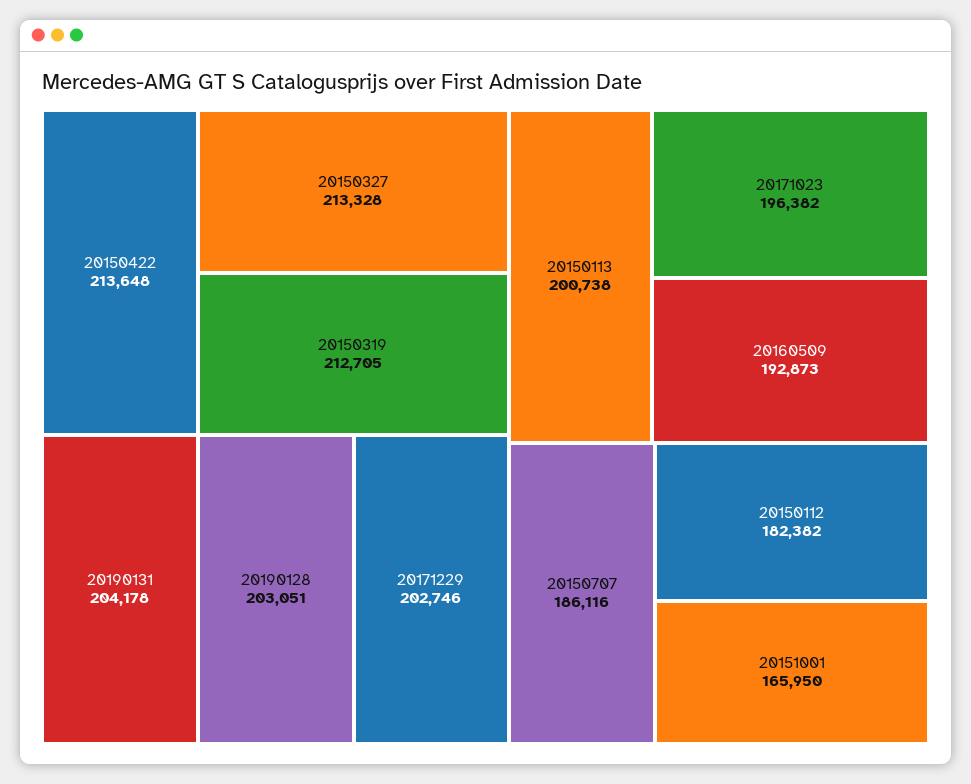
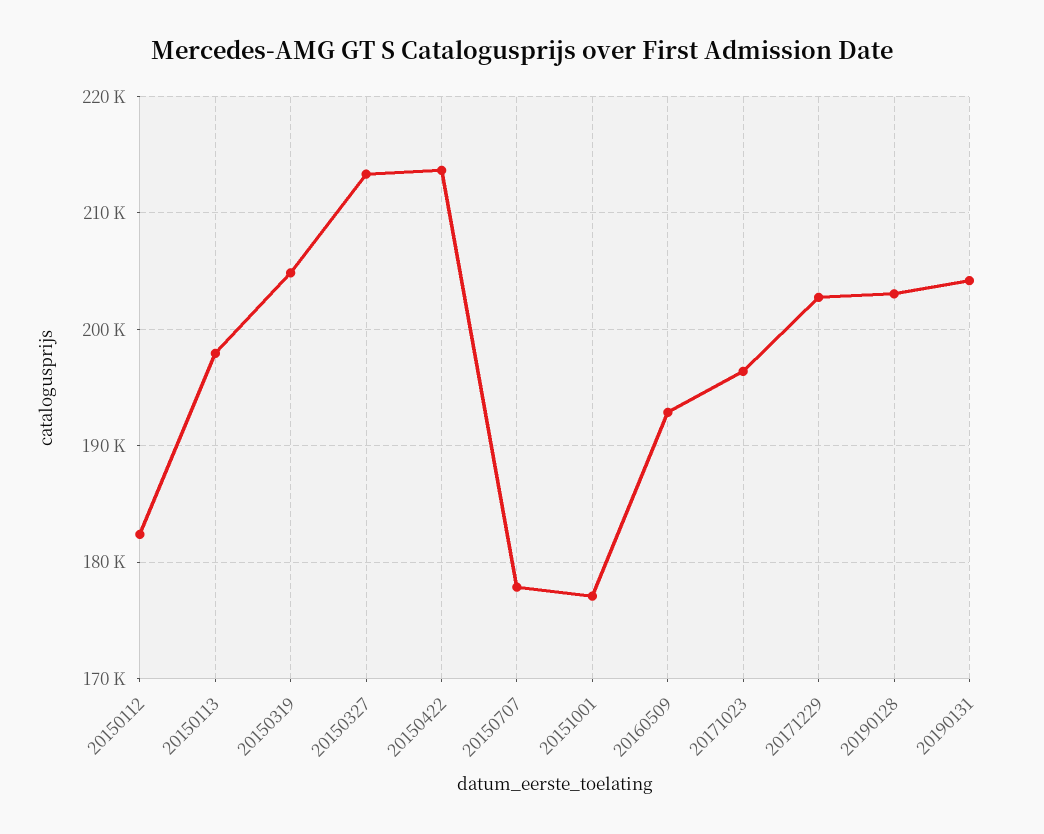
20150319: 212705 -> 205000
20150113: 200738 -> 198000
20150707: 186116 -> 178000
20151001: 165950 -> 177000

